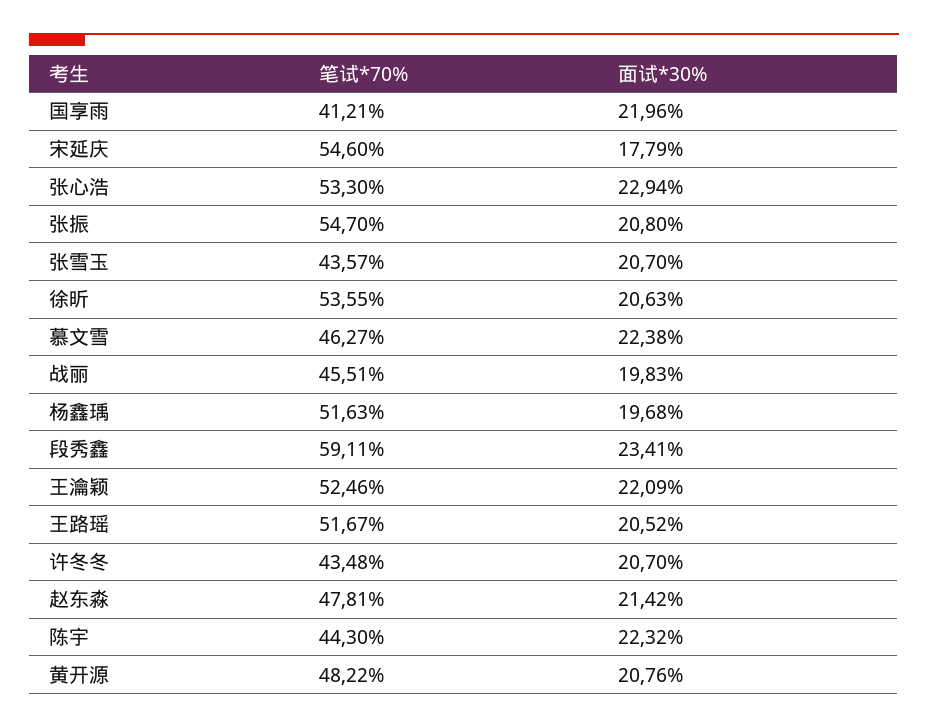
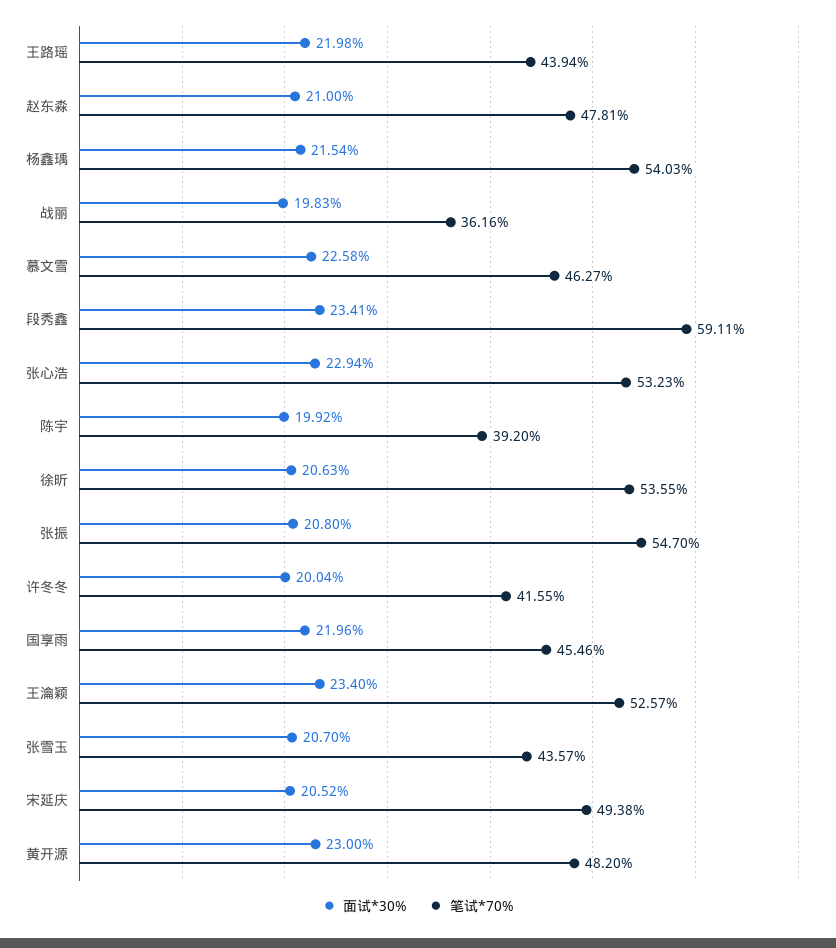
笔试*70%, 国享雨: 41.21 -> 45.46
笔试*70%, 宋延庆: 54.6 -> 49.38
面试*30%, 宋延庆: 17.79 -> 20.52
笔试*70%, 张心浩: 53.3 -> 53.23
面试*30%, 慕文雪: 22.38 -> 22.58
笔试*70%, 战丽: 45.51 -> 36.16
笔试*70%, 杨鑫瑀: 51.63 -> 54.03
面试*30%, 杨鑫瑀: 19.68 -> 21.54
笔试*70%, 王瀹颖: 52.46 -> 52.57
面试*30%, 王瀹颖: 22.09 -> 23.4
笔试*70%, 王路瑶: 51.67 -> 43.94
面试*30%, 王路瑶: 20.52 -> 21.98
笔试*70%, 许冬冬: 43.48 -> 41.55
面试*30%, 许冬冬: 20.7 -> 20.04
面试*30%, 赵东淼: 21.42 -> 21
笔试*70%, 陈宇: 44.3 -> 39.2
面试*30%, 陈宇: 22.32 -> 19.92
笔试*70%, 黄开源: 48.22 -> 48.2
面试*30%, 黄开源: 20.76 -> 23

